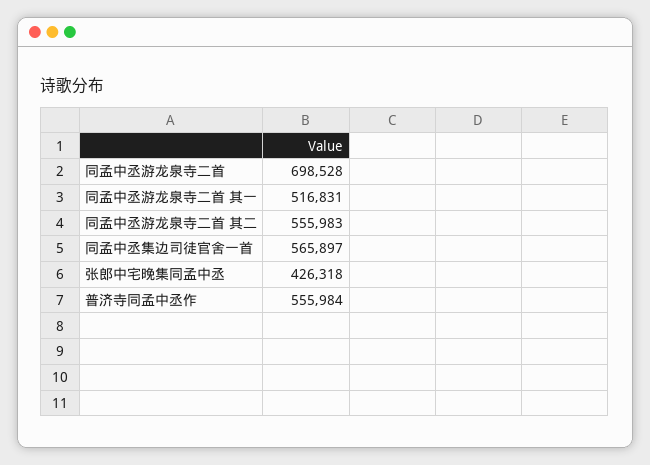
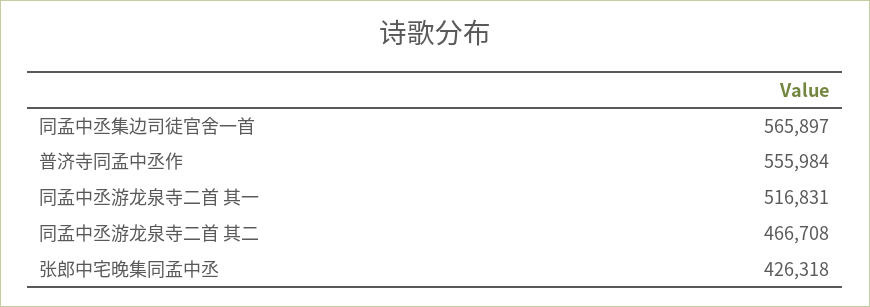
同孟中丞游龙泉寺二首: 698528 -> none
同孟中丞游龙泉寺二首 其二: 555983 -> 466708

